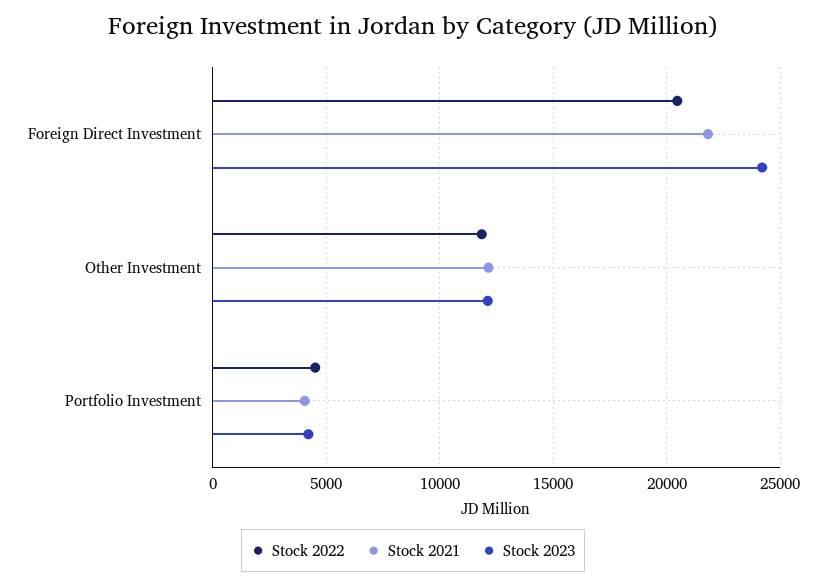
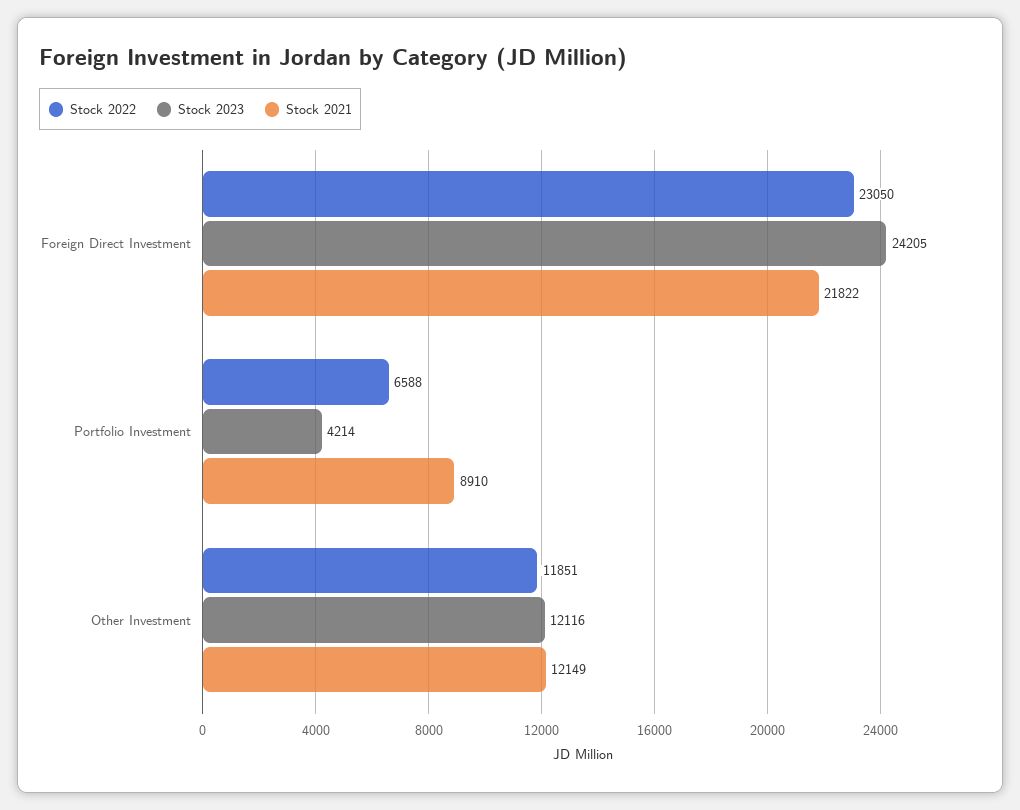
Stock 2022, Foreign Direct Investment: 20500 -> 23050
Stock 2022, Portfolio Investment: 4500 -> 6588
Stock 2021, Portfolio Investment: 4000 -> 8910

